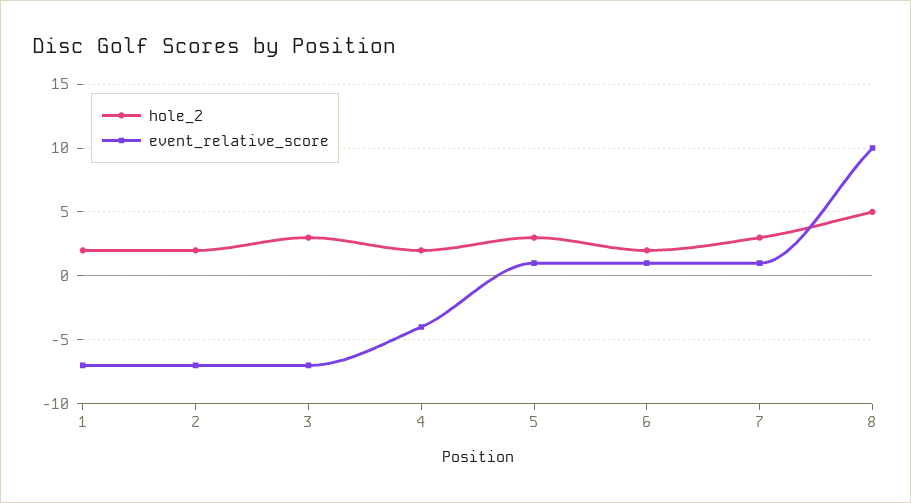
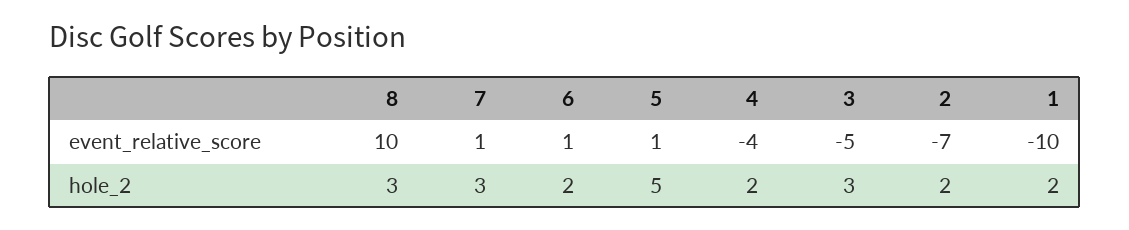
event_relative_score, 1: -7 -> -10
event_relative_score, 3: -7 -> -5
hole_2, 5: 3 -> 5
hole_2, 8: 5 -> 3

